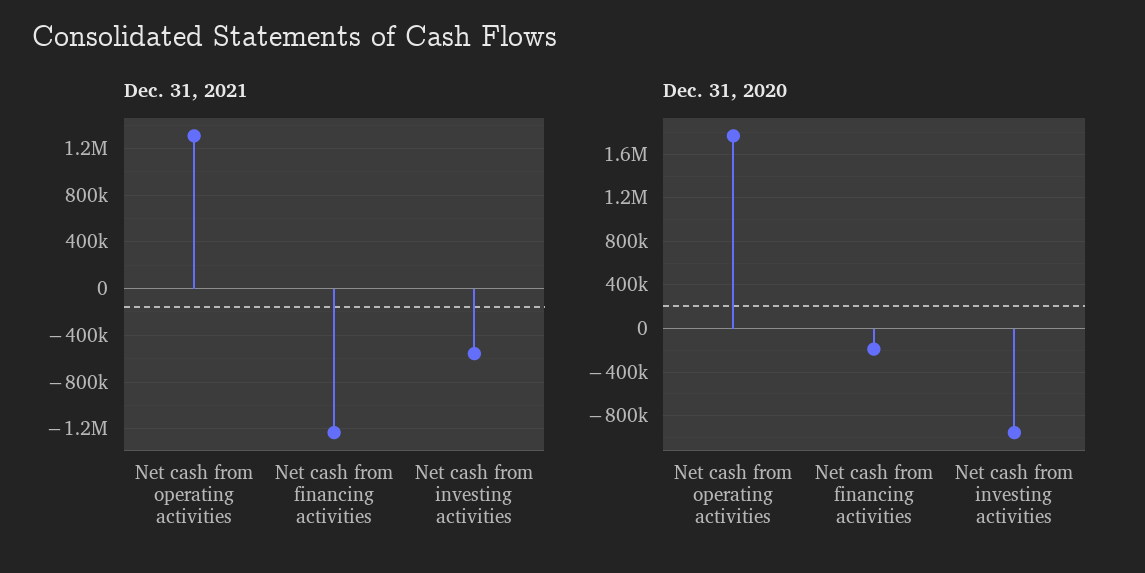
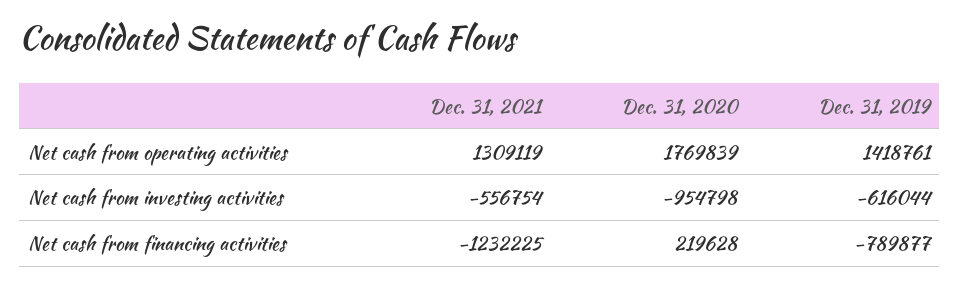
Dec. 31, 2020, Net cash from financing activities: -200000 -> 219628
Dec. 31, 2019, Net cash from operating activities: none -> 1418761
Dec. 31, 2019, Net cash from investing activities: none -> -616044
Dec. 31, 2019, Net cash from financing activities: none -> -789877

